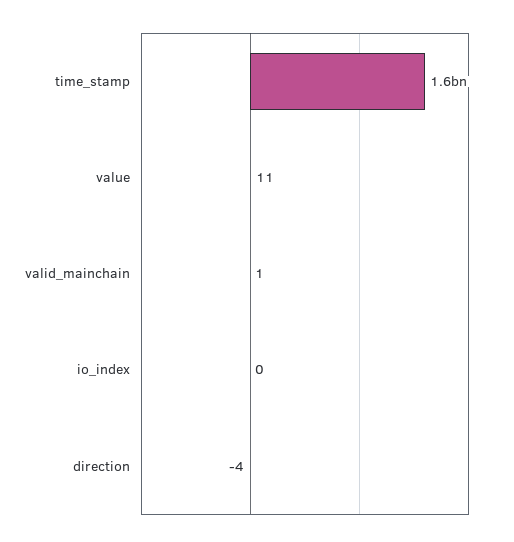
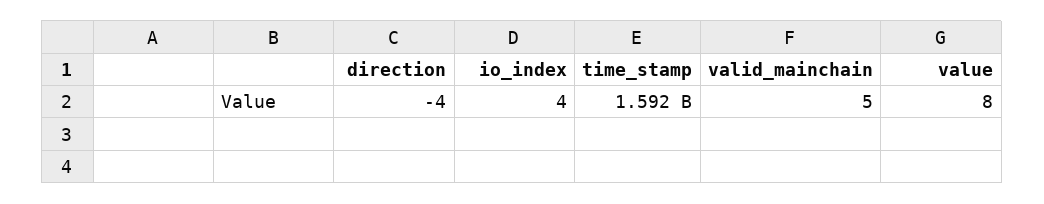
value: 11 -> 8
valid_mainchain: 1 -> 5
io_index: 0 -> 4

